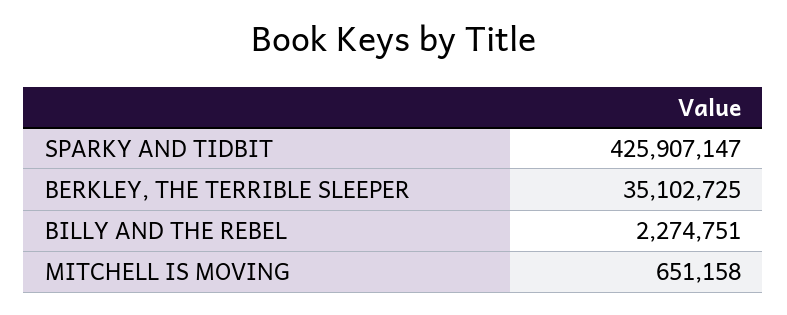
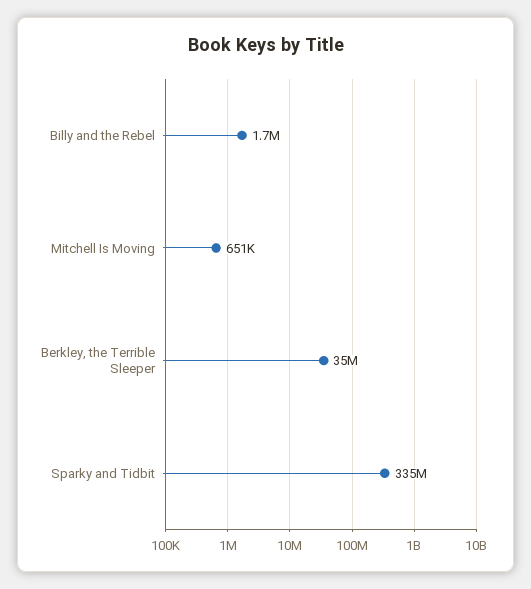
SPARKY AND TIDBIT: 425907147 -> 335000000
BILLY AND THE REBEL: 2274751 -> 1700000

